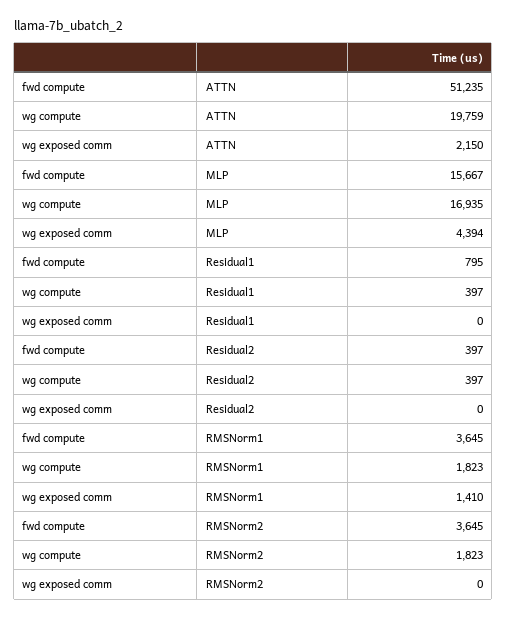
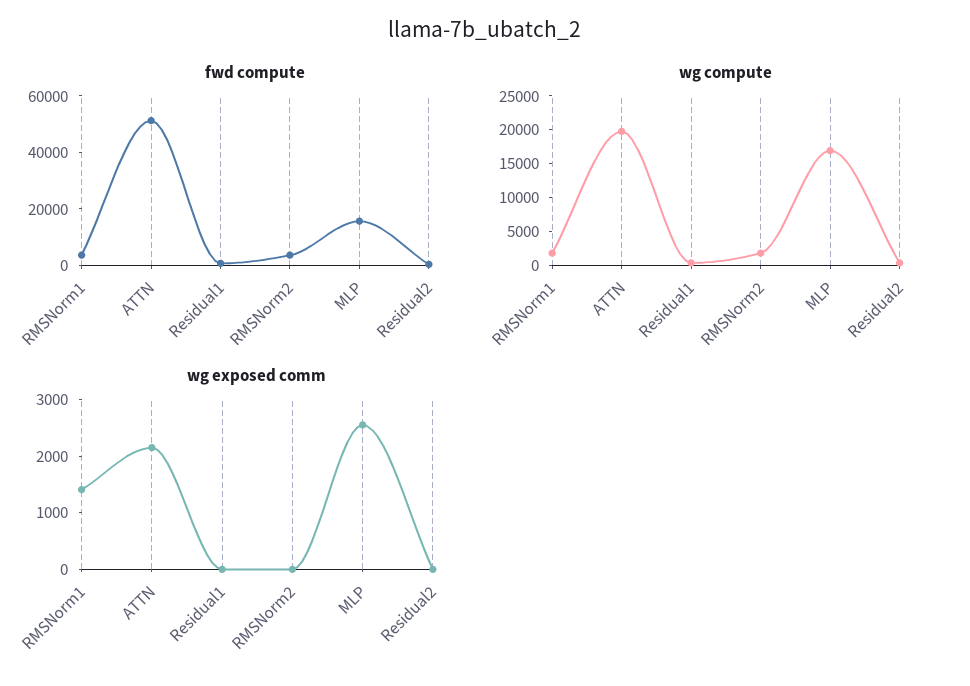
wg exposed comm, MLP: 4394 -> 2600

